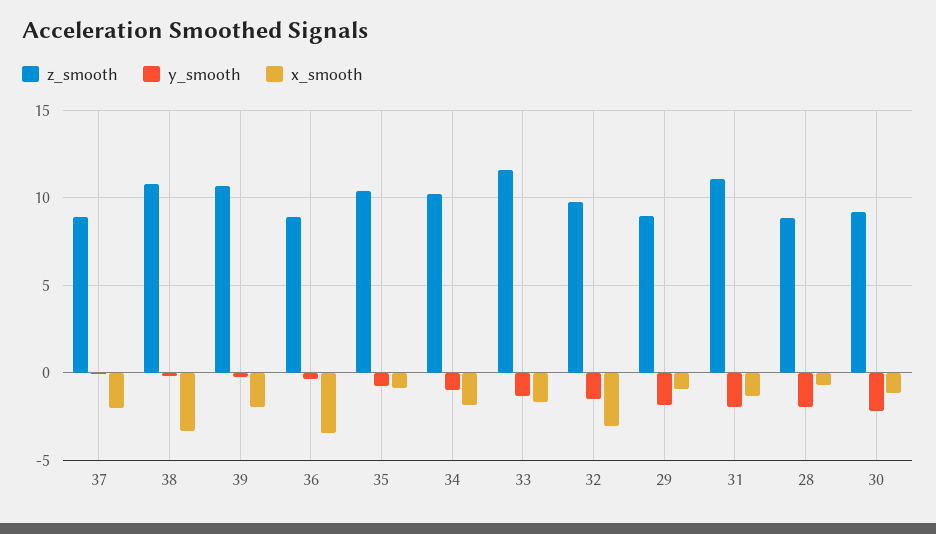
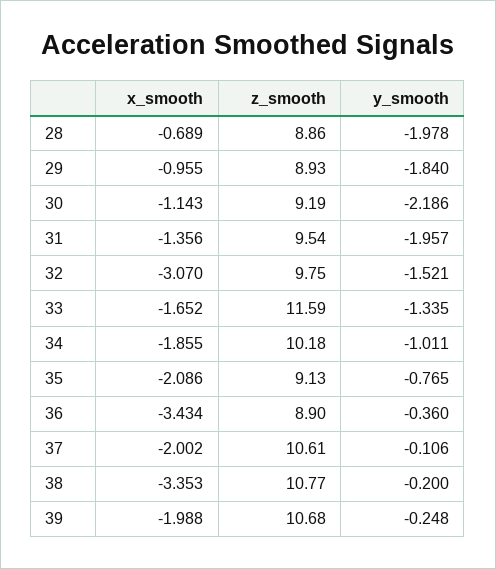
z_smooth, 37: 9 -> 10.61
z_smooth, 35: 10.5 -> 9.13
x_smooth, 35: -1 -> -2.086
z_smooth, 31: 11 -> 9.54

